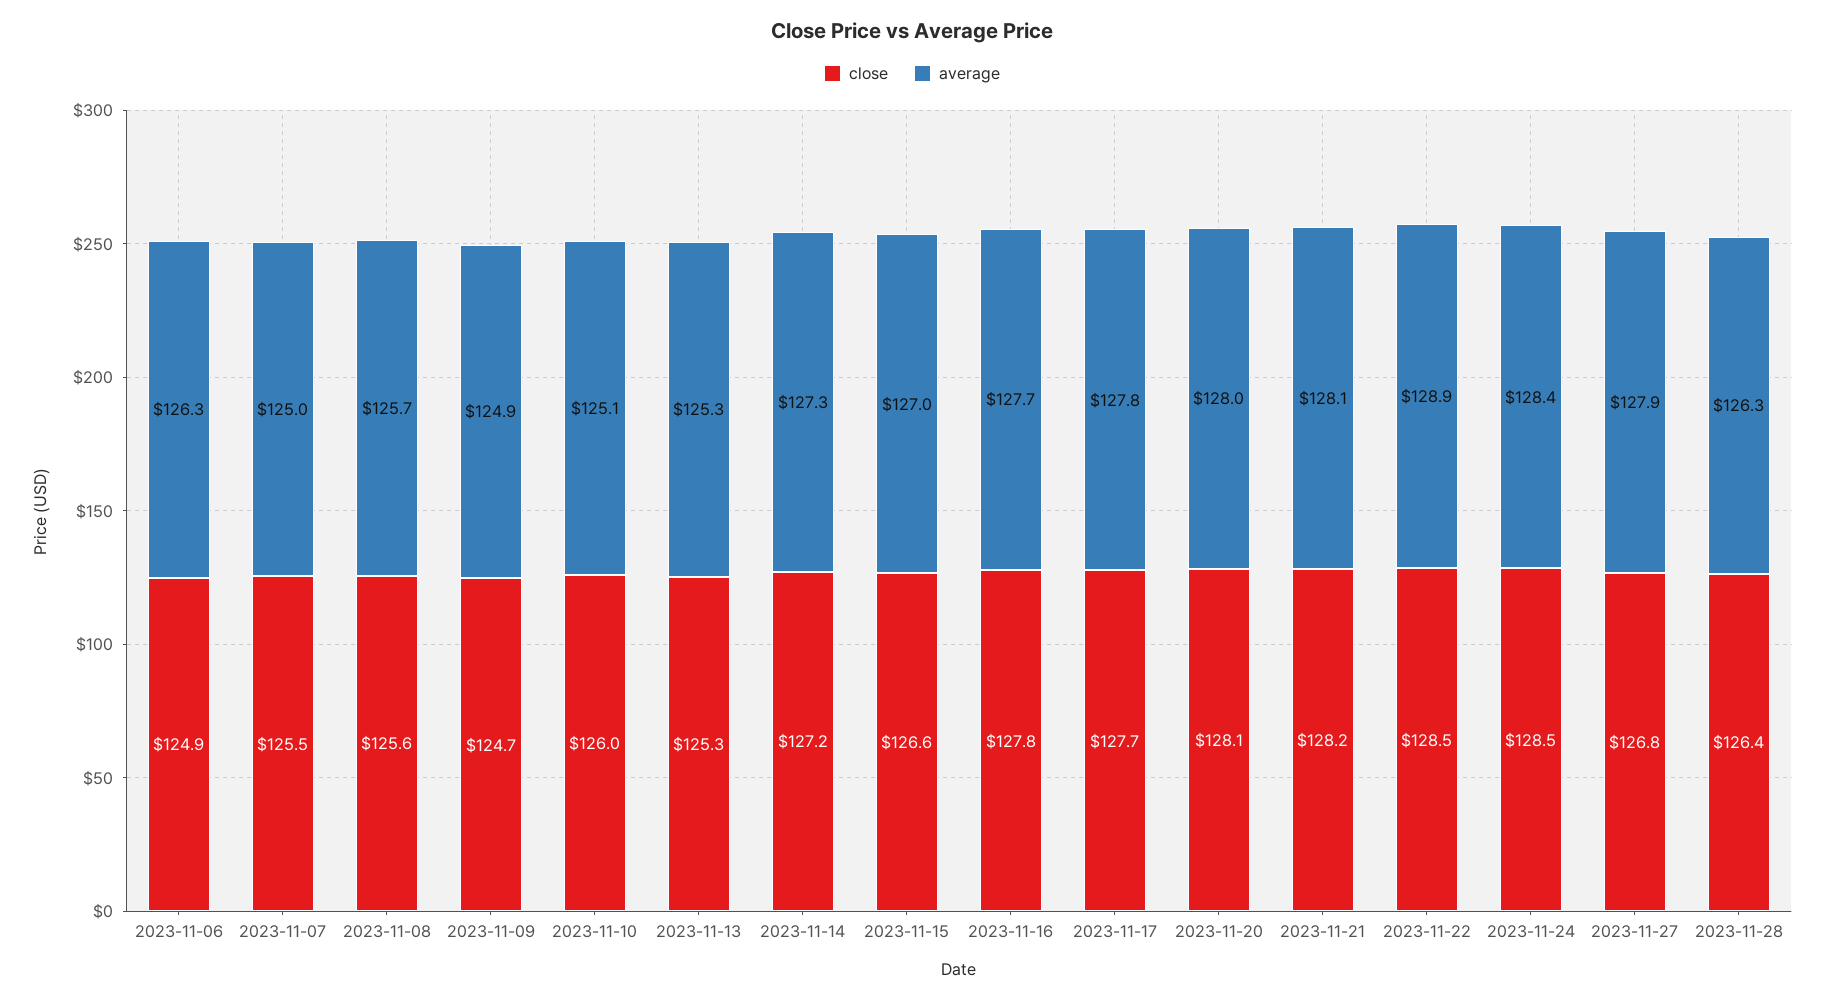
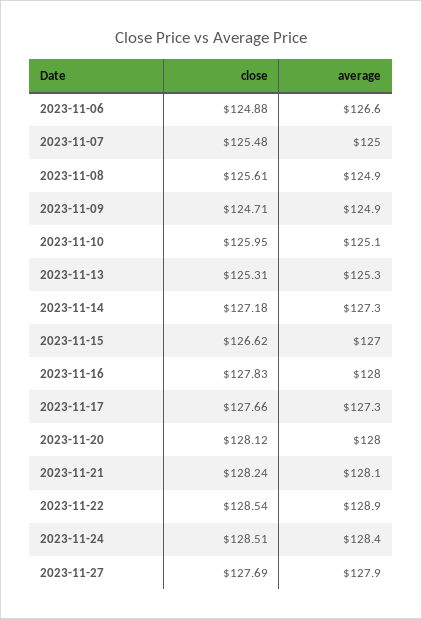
average, 2023-11-06: 126.3 -> 126.6
average, 2023-11-08: 125.7 -> 124.9
average, 2023-11-16: 127.7 -> 128
average, 2023-11-17: 127.8 -> 127.3
close, 2023-11-27: 126.8 -> 127.69
close, 2023-11-28: 126.4 -> none
average, 2023-11-28: 126.3 -> none

